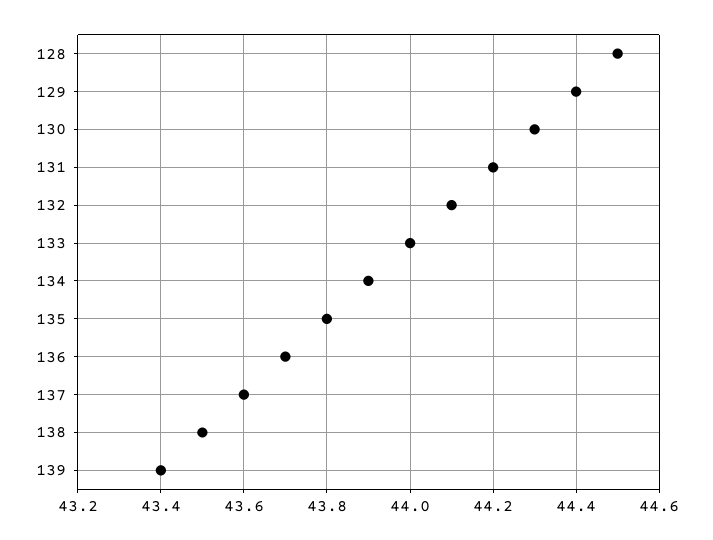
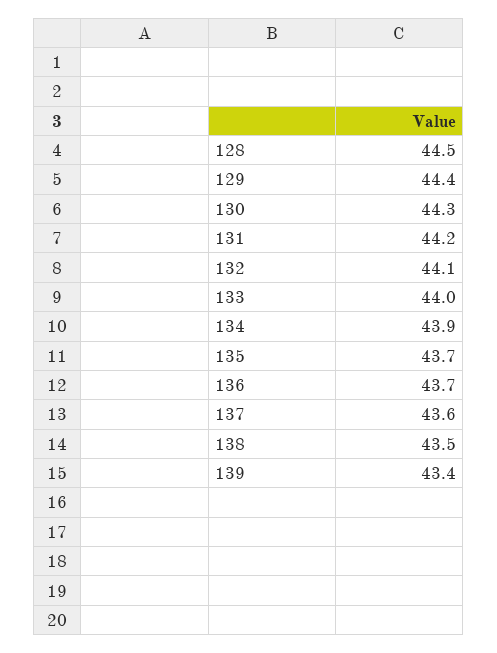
135: 43.8 -> 43.7

